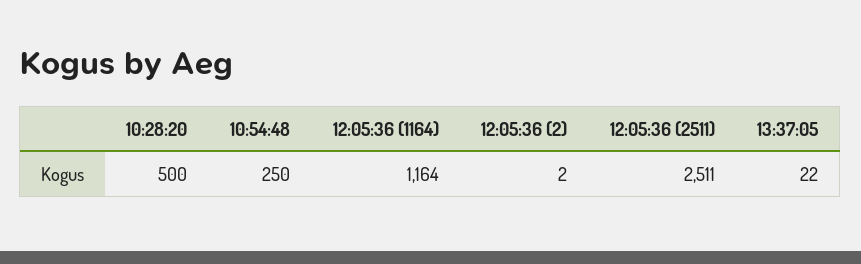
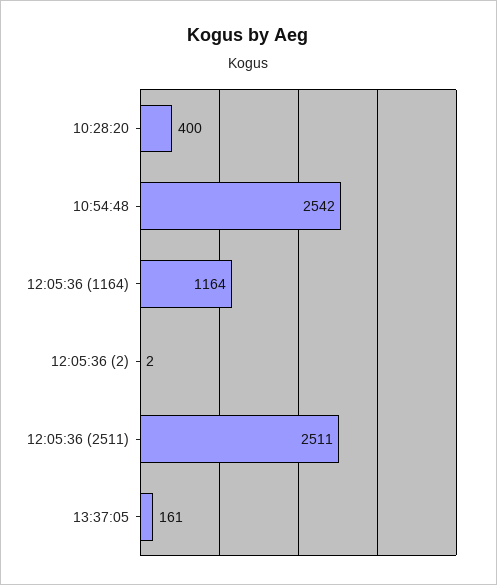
10:28:20: 500 -> 400
10:54:48: 250 -> 2542
13:37:05: 22 -> 161

